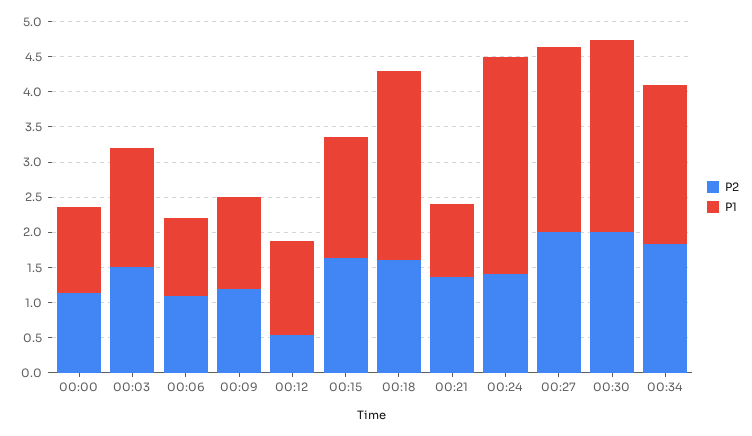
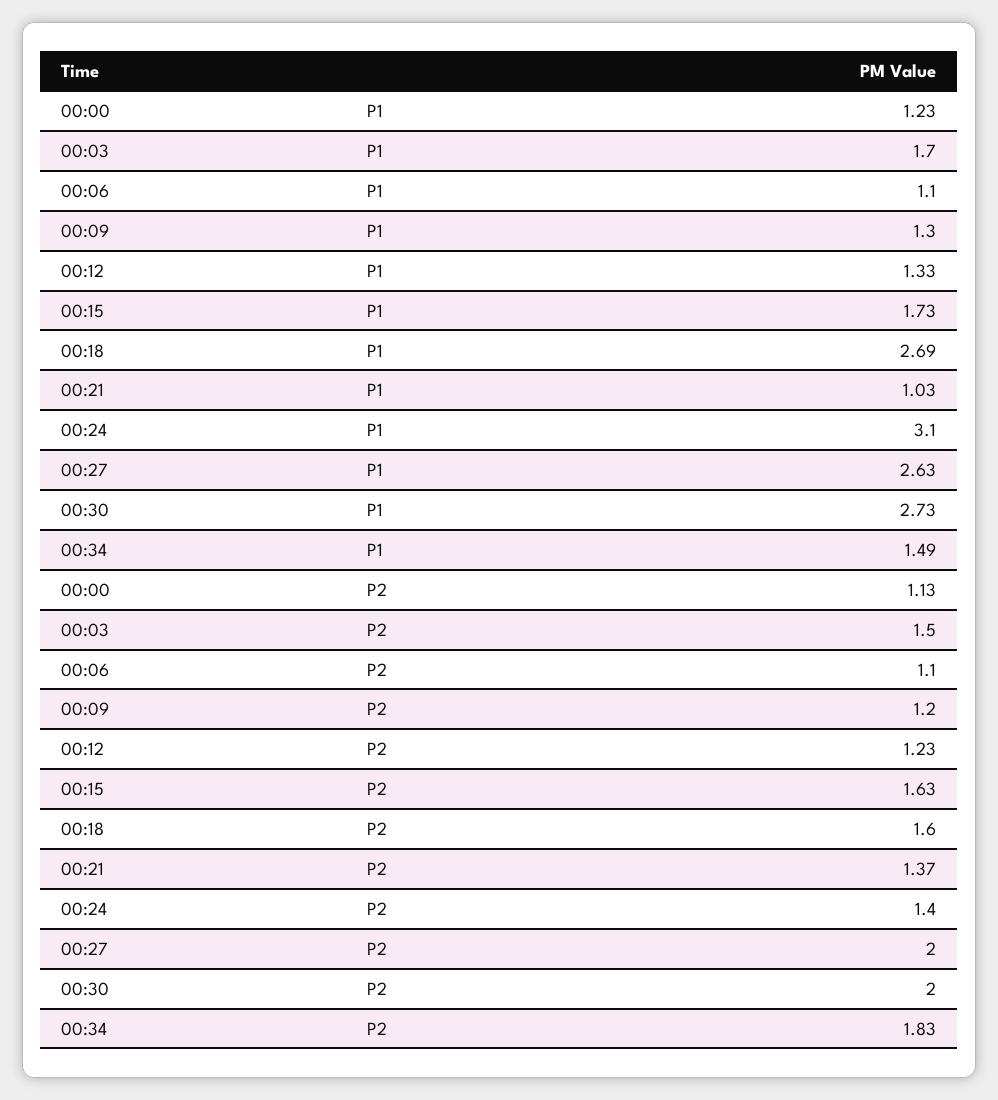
P2, 00:12: 0.5 -> 1.23
P1, 00:34: 2.25 -> 1.49

